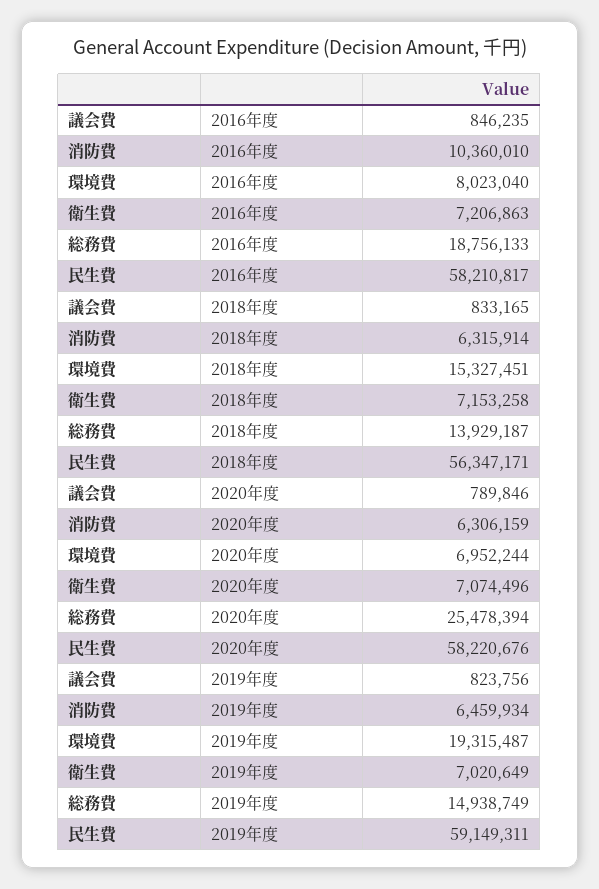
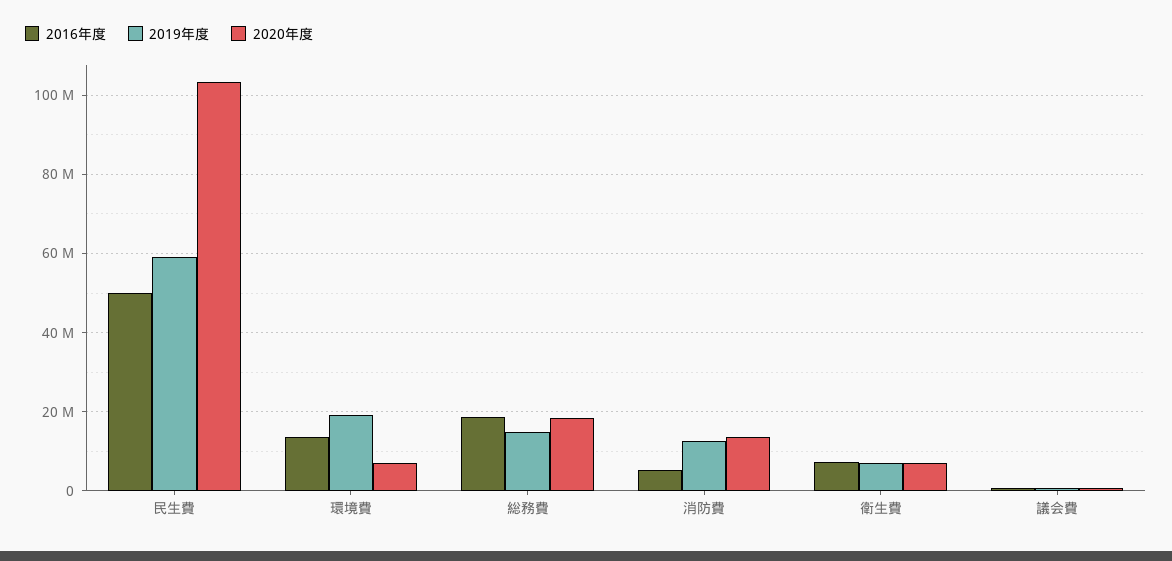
2016年度, 消防費: 10360010 -> 6000000
2016年度, 環境費: 8023040 -> 14000000
2016年度, 民生費: 58210817 -> 50000000
2018年度, 議会費: 833165 -> none
2018年度, 消防費: 6315914 -> none
2018年度, 環境費: 15327451 -> none
2018年度, 衛生費: 7153258 -> none
2018年度, 総務費: 13929187 -> none
2018年度, 民生費: 56347171 -> none
2020年度, 消防費: 6306159 -> 14000000
2020年度, 総務費: 25478394 -> 18000000
2020年度, 民生費: 58220676 -> 104000000
2019年度, 消防費: 6459934 -> 12000000

